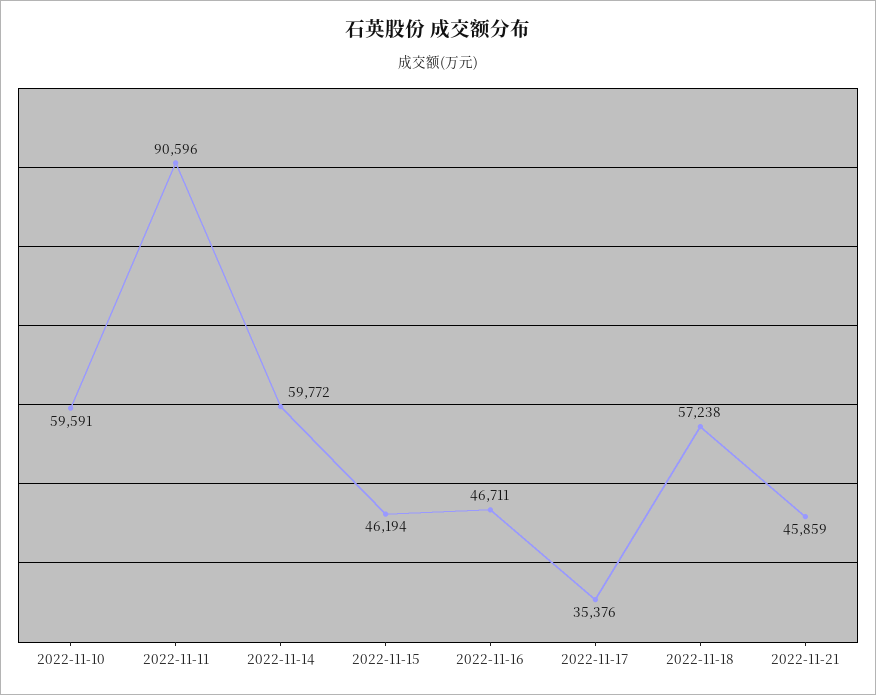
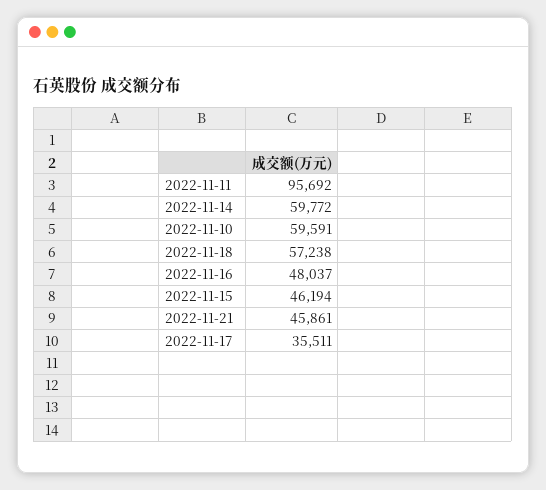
2022-11-11: 90596 -> 95692
2022-11-16: 46711 -> 48037
2022-11-17: 35376 -> 35511
2022-11-21: 45859 -> 45861

